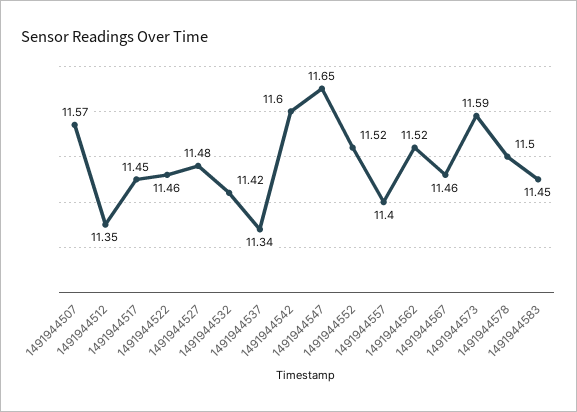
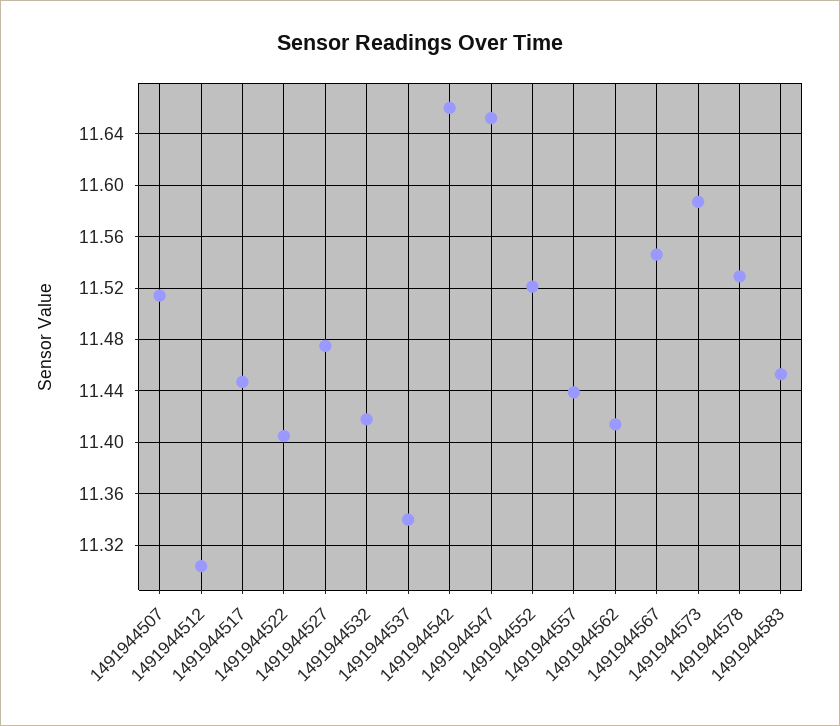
1491944507: 11.57 -> 11.515
1491944512: 11.35 -> 11.305
1491944522: 11.46 -> 11.405
1491944542: 11.6 -> 11.66
1491944557: 11.4 -> 11.44
1491944562: 11.52 -> 11.415
1491944567: 11.46 -> 11.545
1491944578: 11.5 -> 11.53

